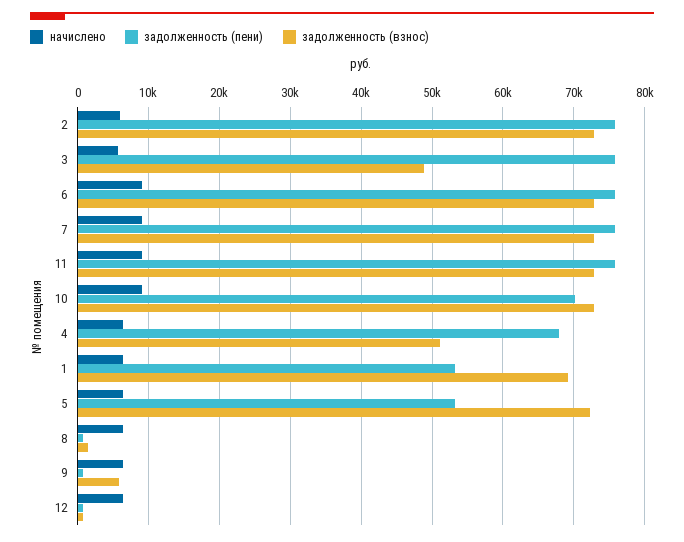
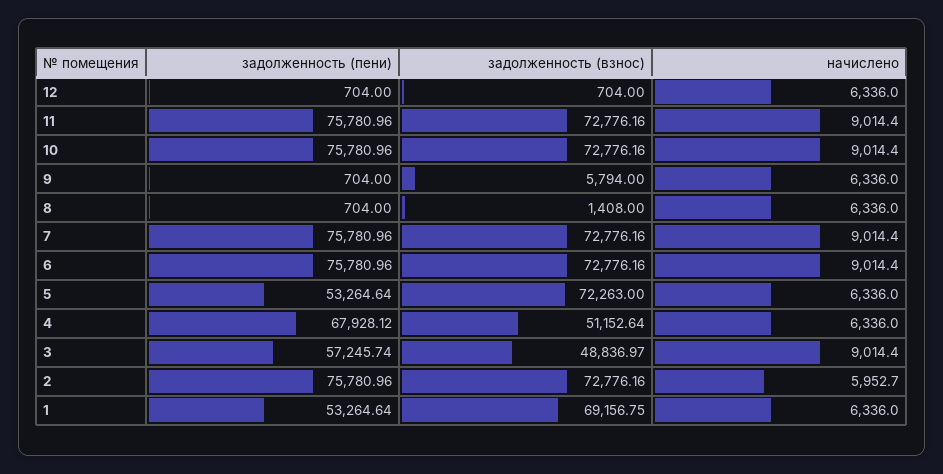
начислено, 3: 6000 -> 9014.4
задолженность (пени), 3: 76000 -> 57245.74
задолженность (пени), 10: 70000 -> 75780.96

